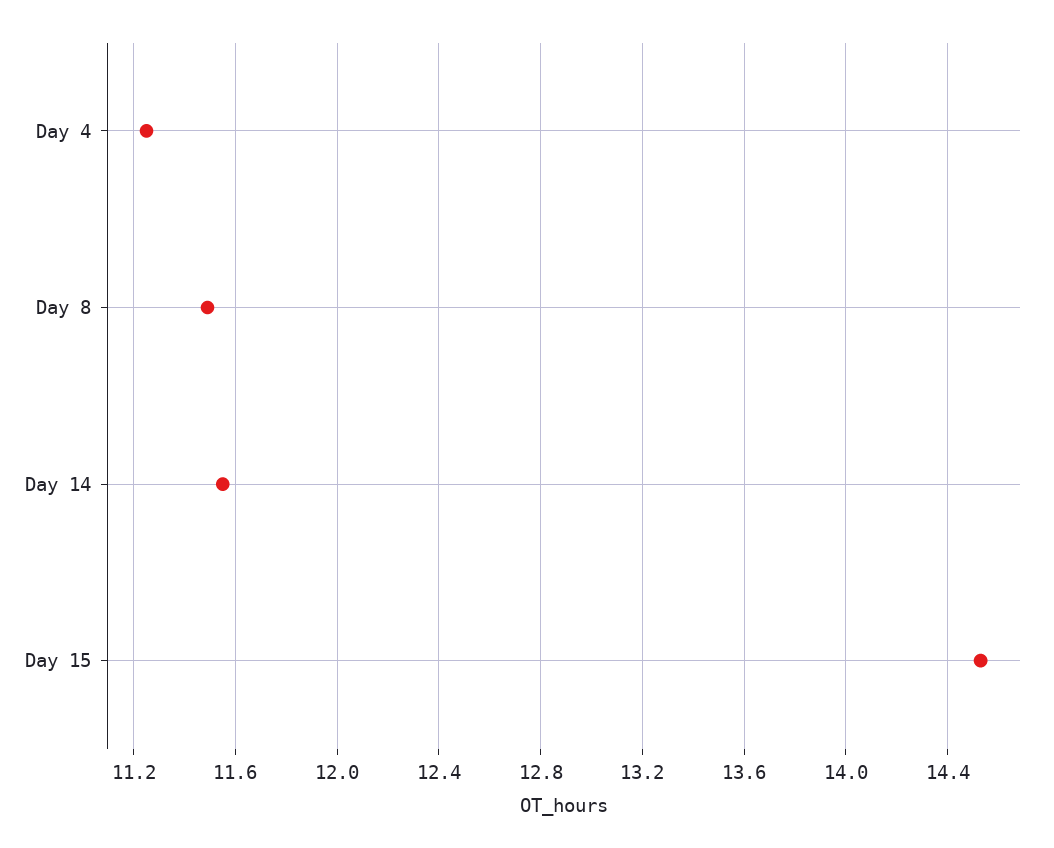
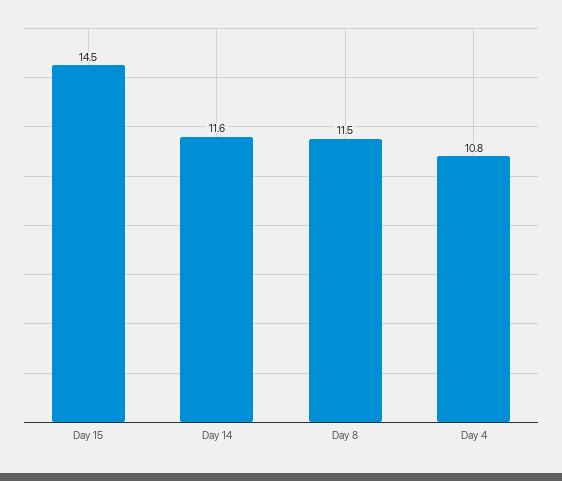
Day 4: 11.25 -> 10.8

